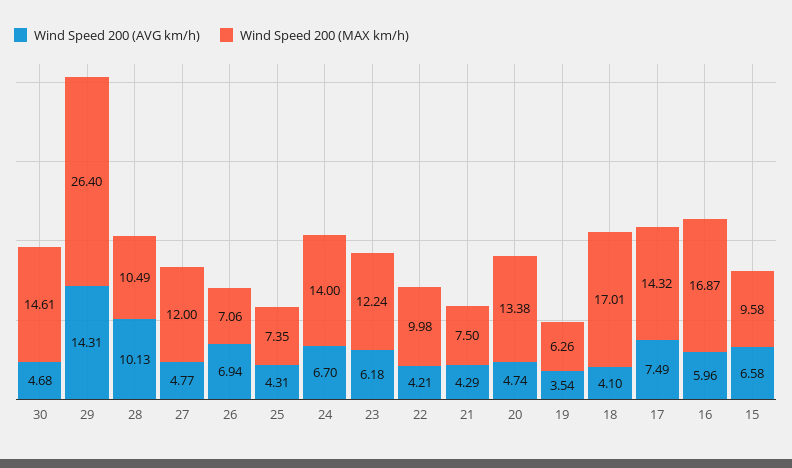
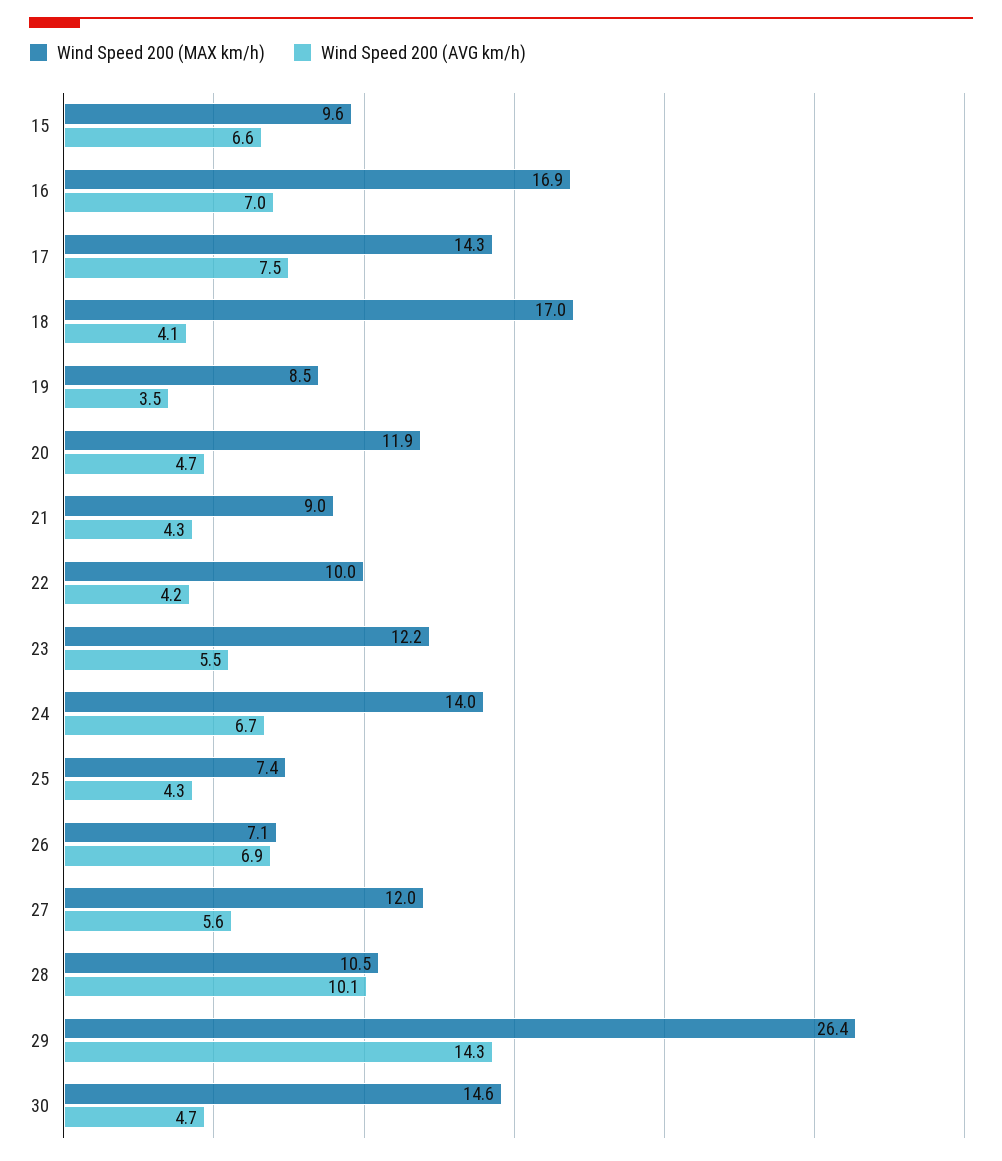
Wind Speed 200 (AVG km/h), 27: 4.77 -> 5.6
Wind Speed 200 (AVG km/h), 23: 6.18 -> 5.5
Wind Speed 200 (MAX km/h), 21: 7.5 -> 9
Wind Speed 200 (MAX km/h), 20: 13.38 -> 11.9
Wind Speed 200 (MAX km/h), 19: 6.26 -> 8.5
Wind Speed 200 (AVG km/h), 16: 5.96 -> 7

